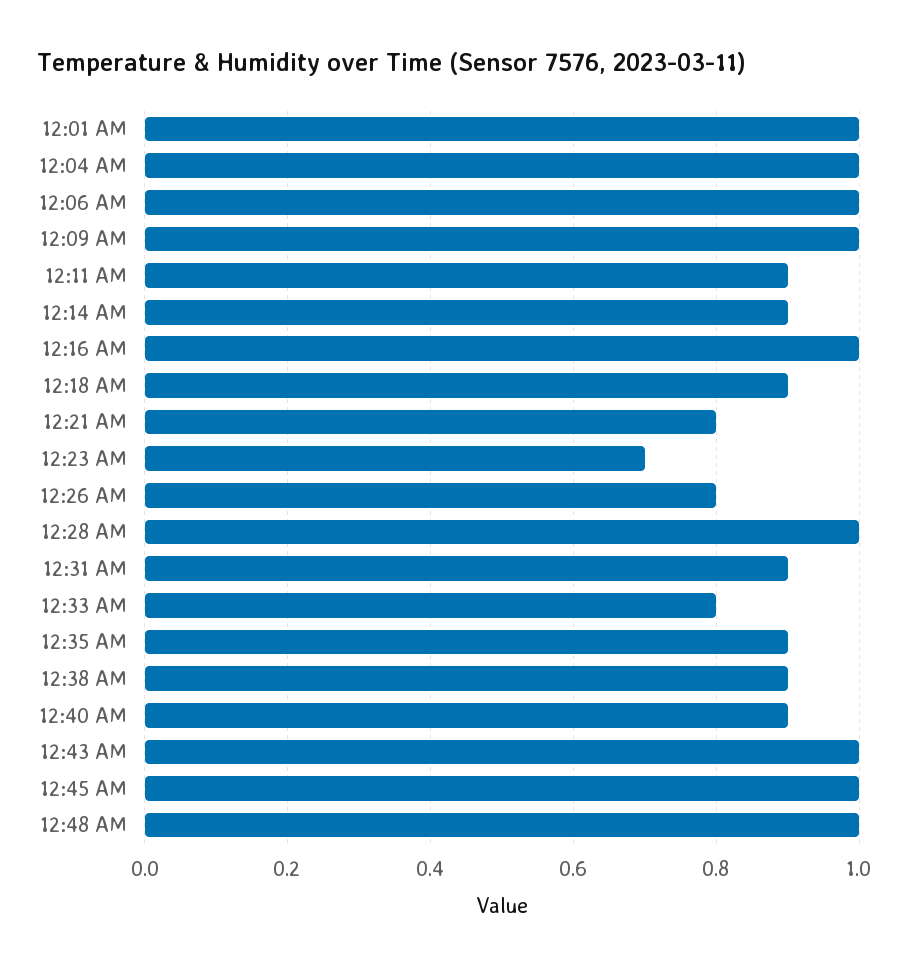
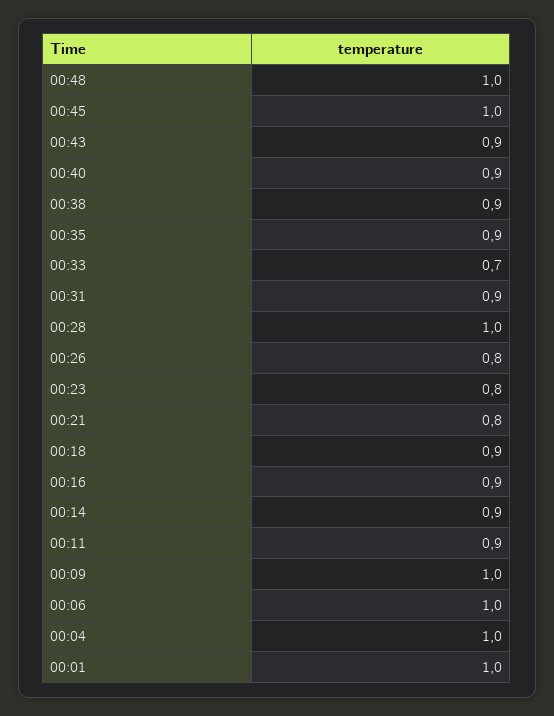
12:16 AM: 1 -> 0.9
12:23 AM: 0.7 -> 0.8
12:33 AM: 0.8 -> 0.7
12:43 AM: 1 -> 0.9

